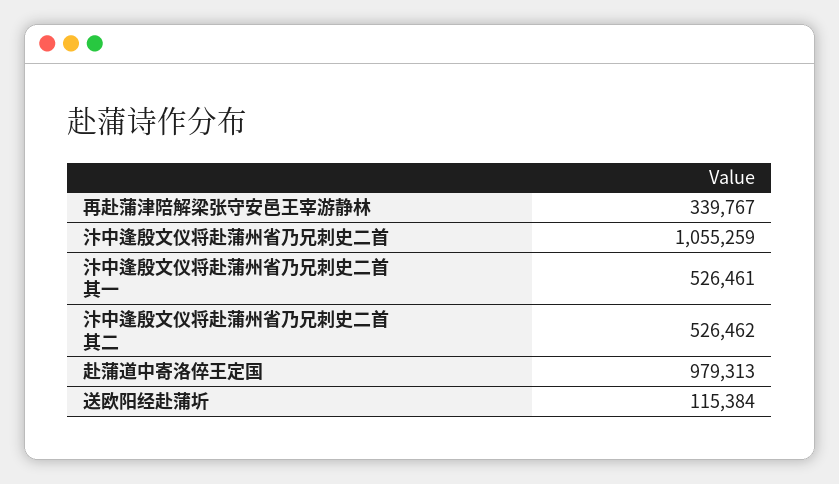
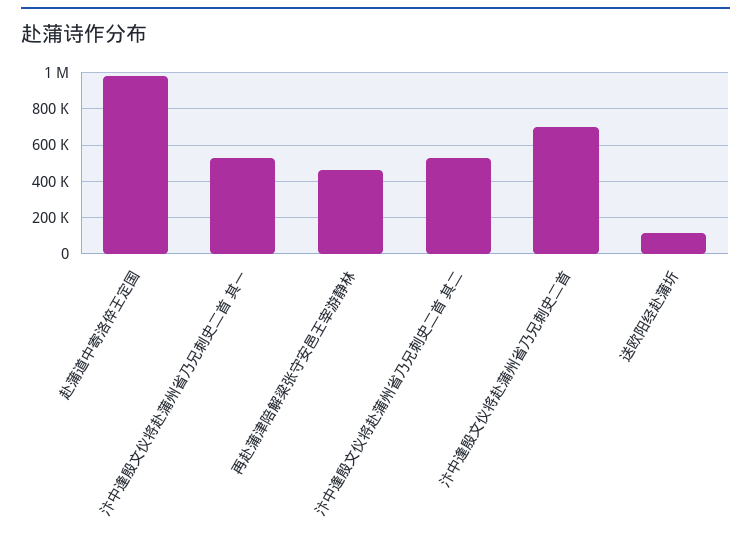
再赴蒲津陪解梁张守安邑王宰游静林: 339767 -> 450000
汴中逢殷文仪将赴蒲州省乃兄刺史二首: 1055259 -> 700000

